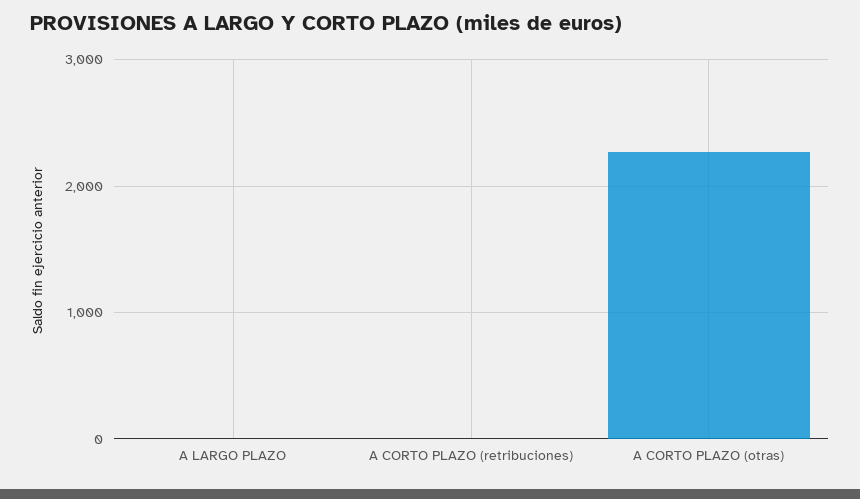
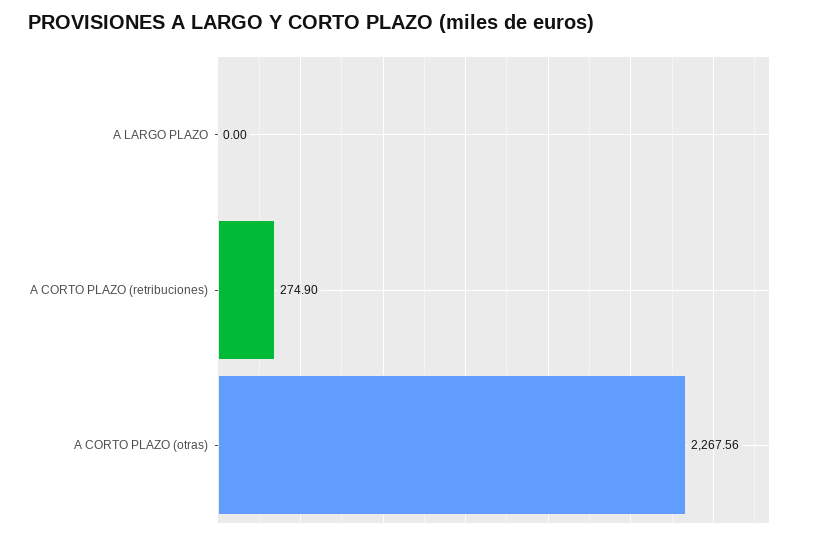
A CORTO PLAZO (retribuciones): 0 -> 274.9

